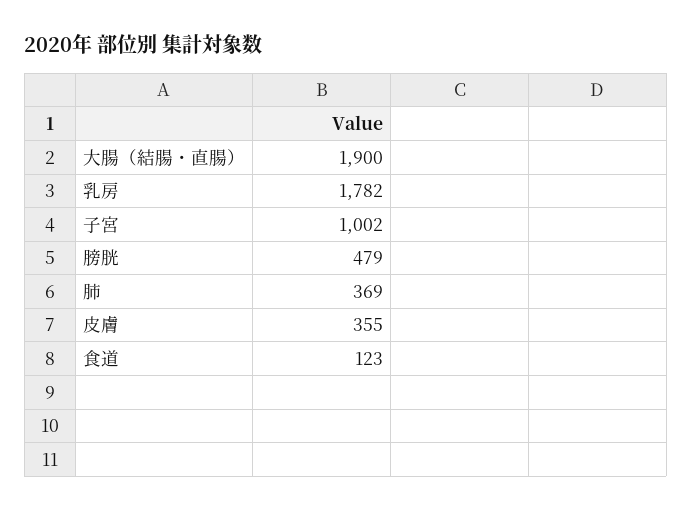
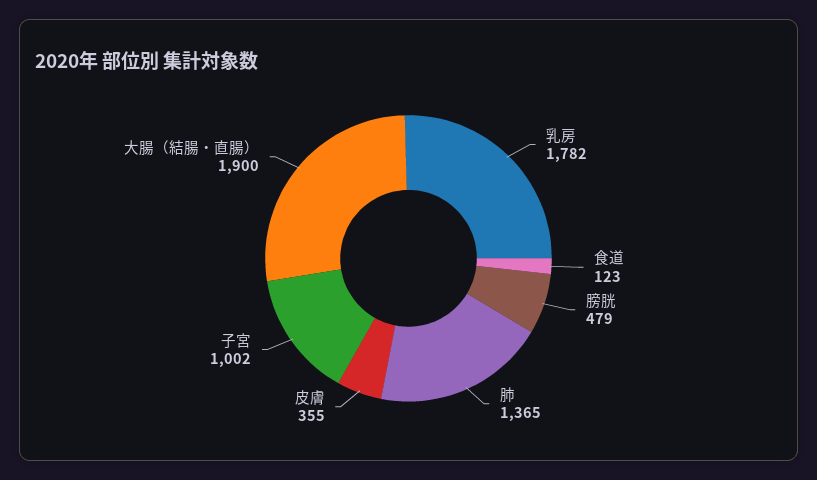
肺: 369 -> 1365

